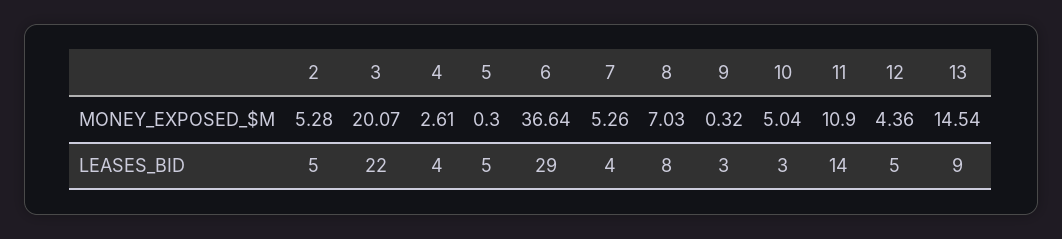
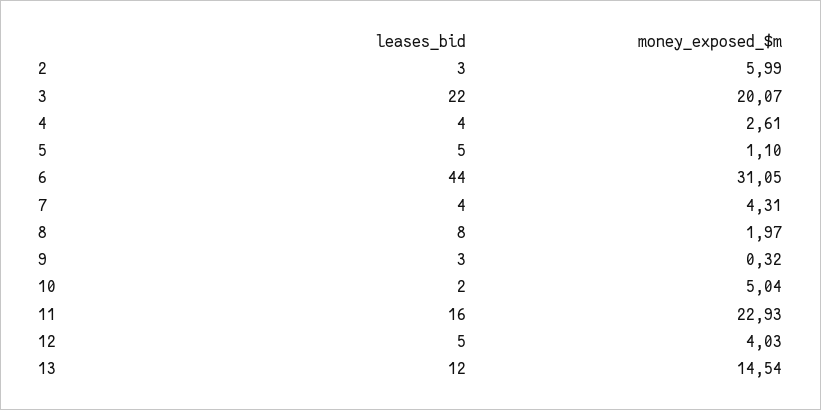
2, MONEY_EXPOSED_$M: 5.28 -> 5.99
5, MONEY_EXPOSED_$M: 0.3 -> 1.1
6, MONEY_EXPOSED_$M: 36.64 -> 31.05
7, MONEY_EXPOSED_$M: 5.26 -> 4.31
8, MONEY_EXPOSED_$M: 7.03 -> 1.97
11, MONEY_EXPOSED_$M: 10.9 -> 22.93
12, MONEY_EXPOSED_$M: 4.36 -> 4.03
2, LEASES_BID: 5 -> 3
6, LEASES_BID: 29 -> 44
10, LEASES_BID: 3 -> 2
11, LEASES_BID: 14 -> 16
13, LEASES_BID: 9 -> 12

